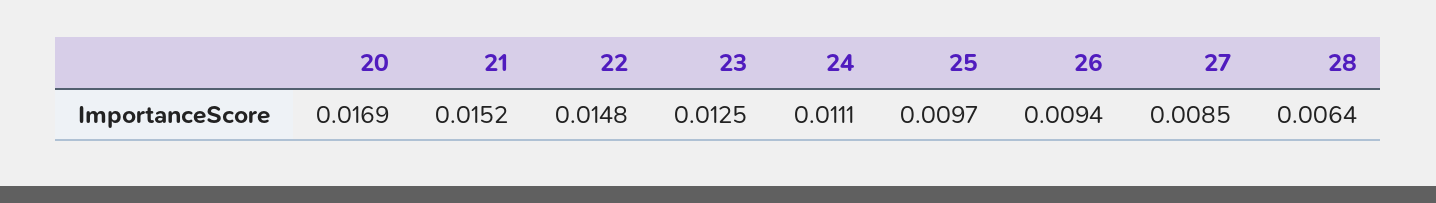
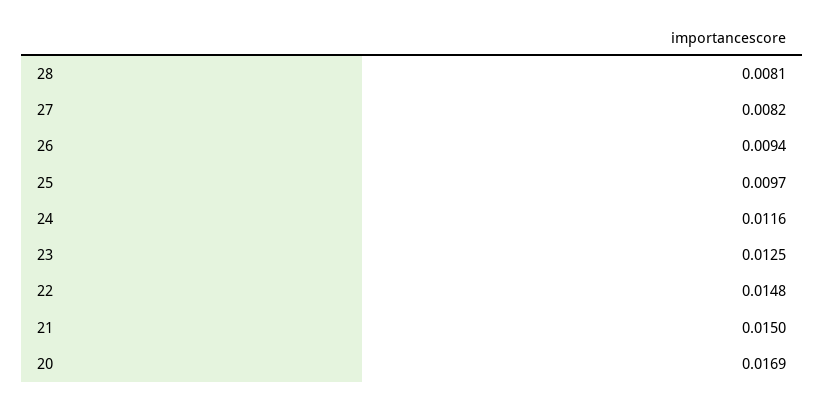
21: 0.0152 -> 0.015
24: 0.0111 -> 0.0116
27: 0.0085 -> 0.0082
28: 0.0064 -> 0.0081

